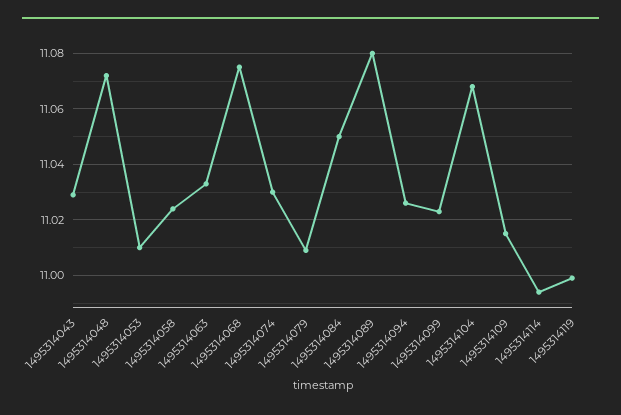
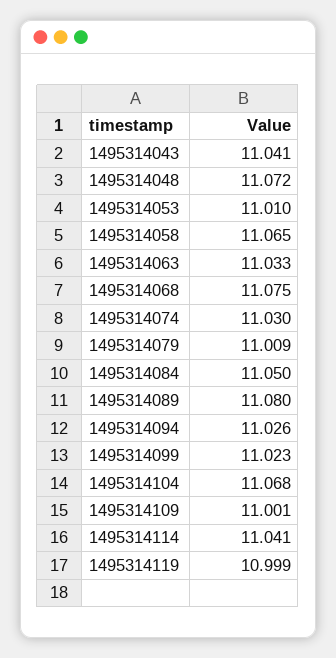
1495314043: 11.03 -> 11.041
1495314058: 11.025 -> 11.065
1495314109: 11.015 -> 11.001
1495314114: 10.995 -> 11.041

